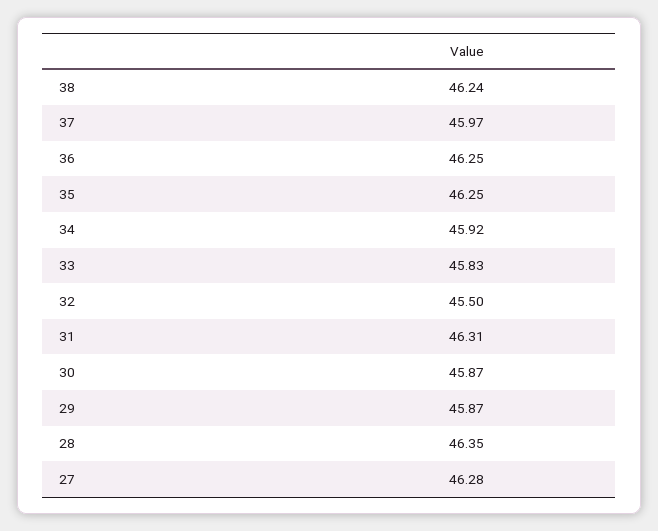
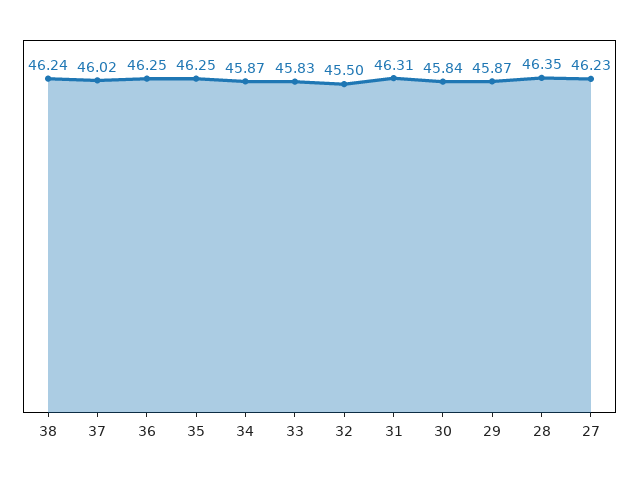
37: 45.97 -> 46.02
34: 45.92 -> 45.87
30: 45.87 -> 45.84
27: 46.28 -> 46.23

